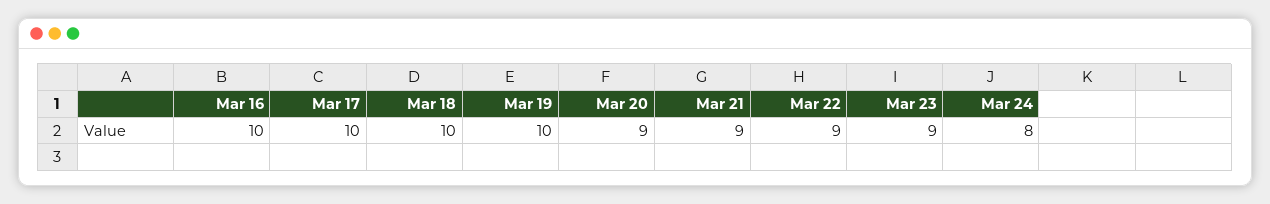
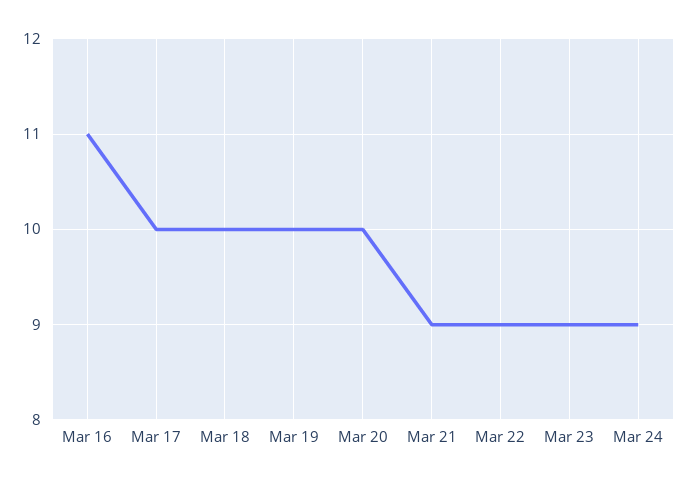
Mar 16: 10 -> 11
Mar 20: 9 -> 10
Mar 24: 8 -> 9

